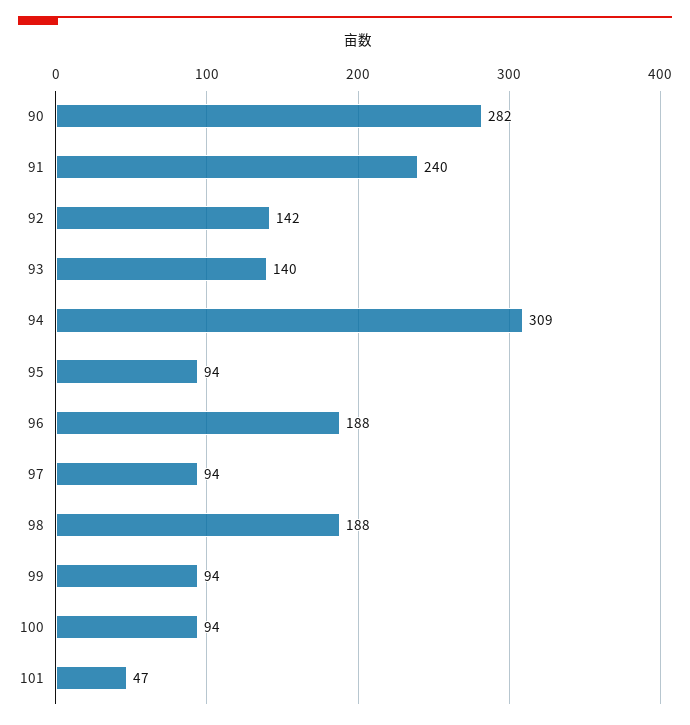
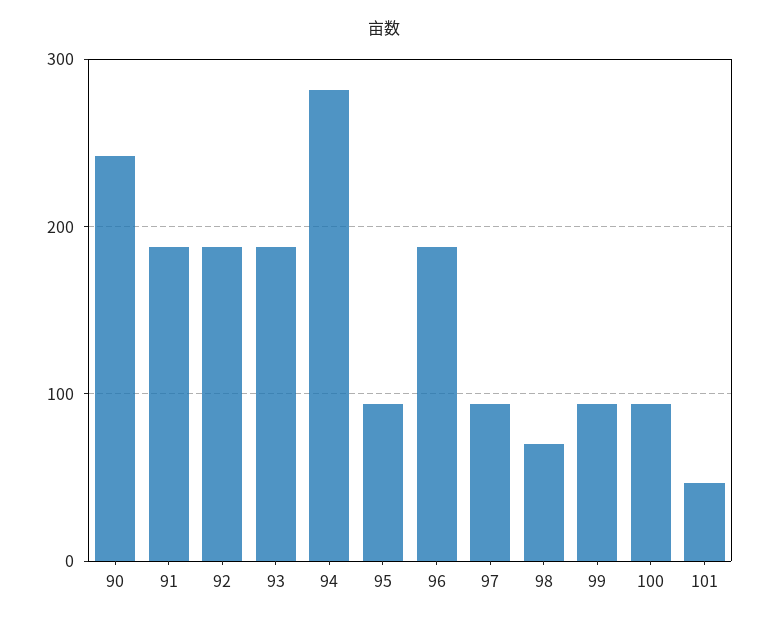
90: 282 -> 240
91: 240 -> 190
92: 142 -> 190
93: 140 -> 190
94: 309 -> 280
98: 188 -> 70

